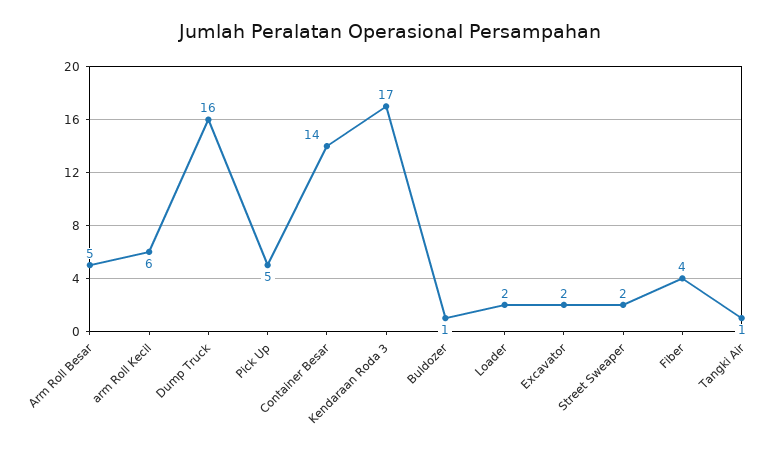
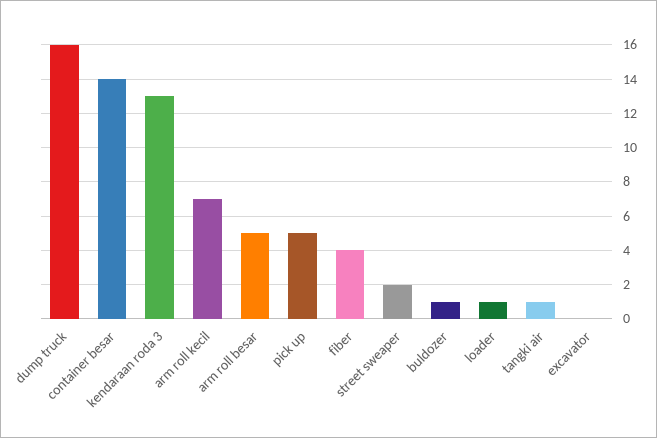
arm Roll Kecil: 6 -> 7
Kendaraan Roda 3: 17 -> 13
Loader: 2 -> 1
Excavator: 2 -> 0

